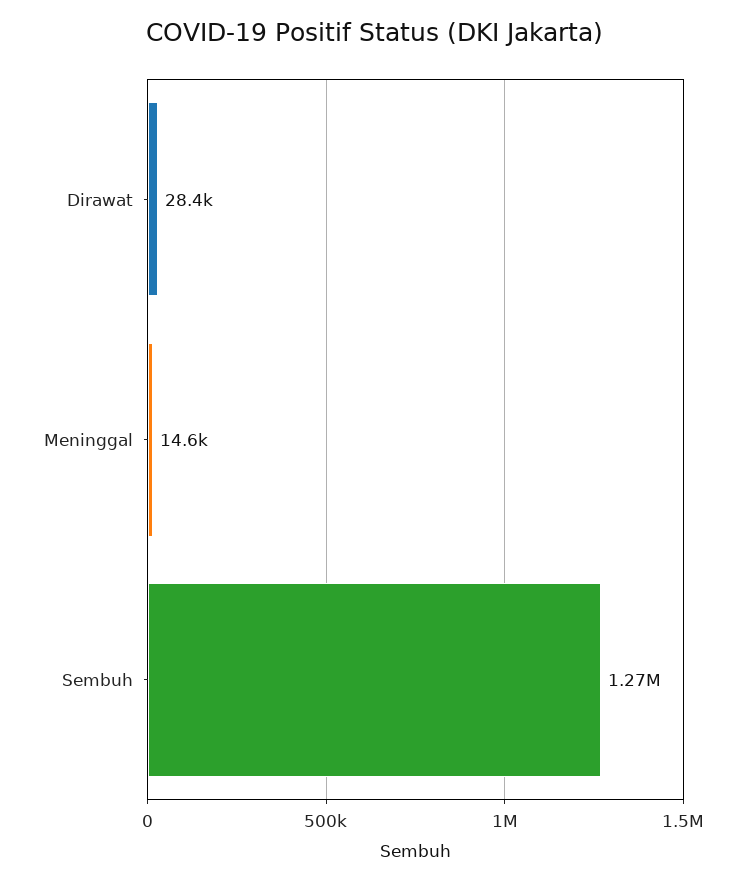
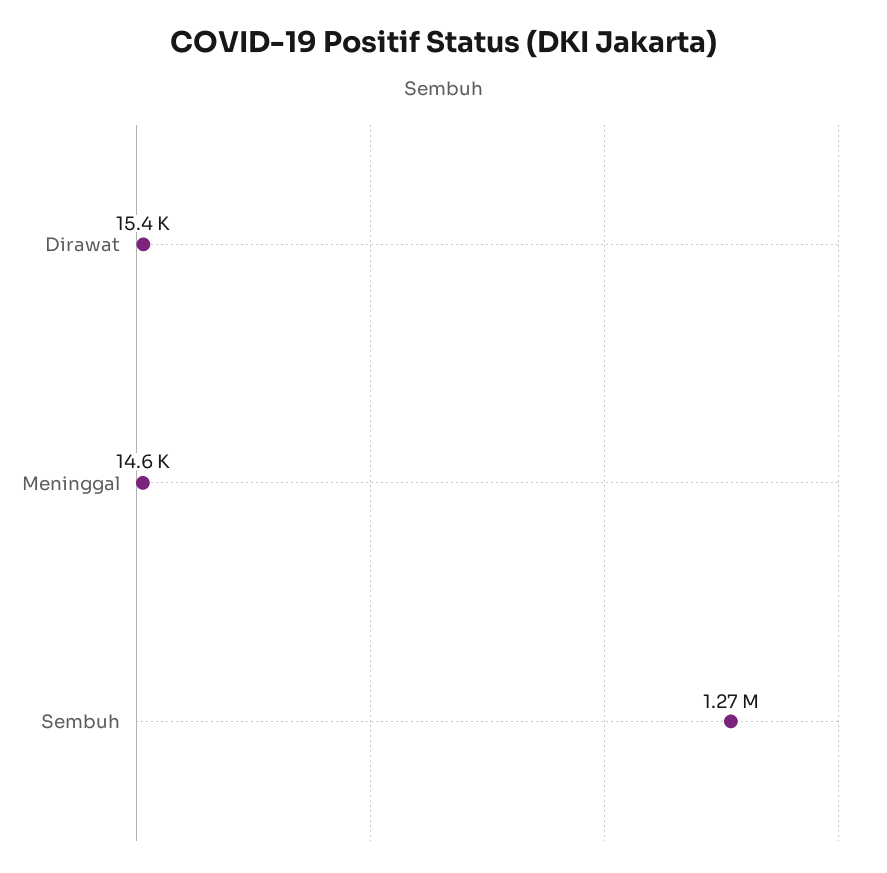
Dirawat: 28400 -> 15400

